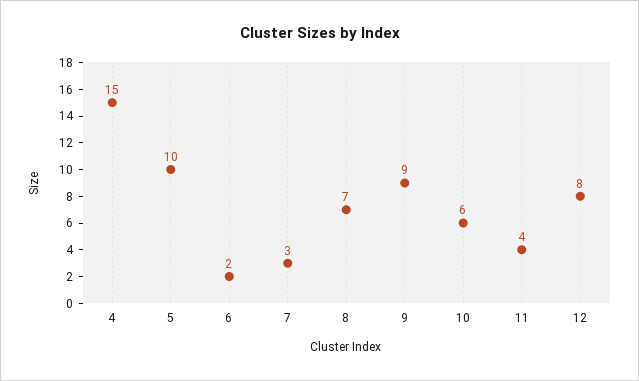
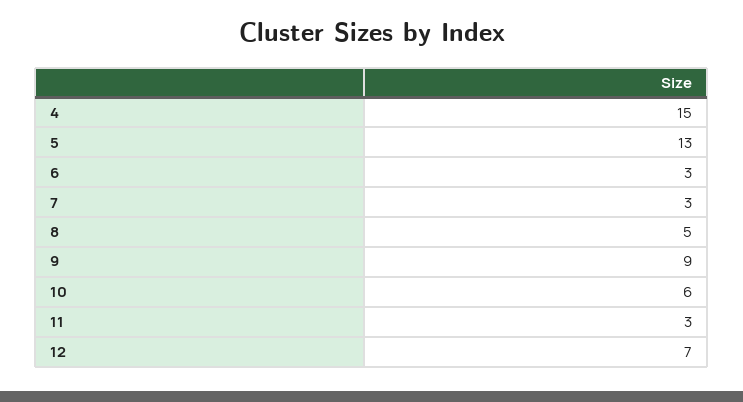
5: 10 -> 13
6: 2 -> 3
8: 7 -> 5
11: 4 -> 3
12: 8 -> 7

